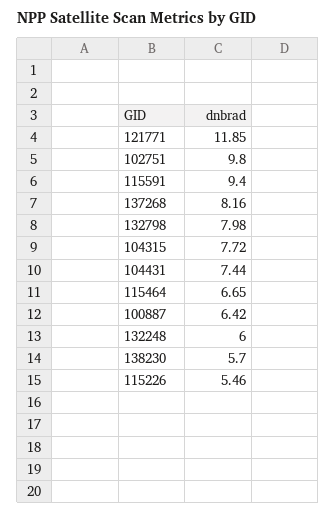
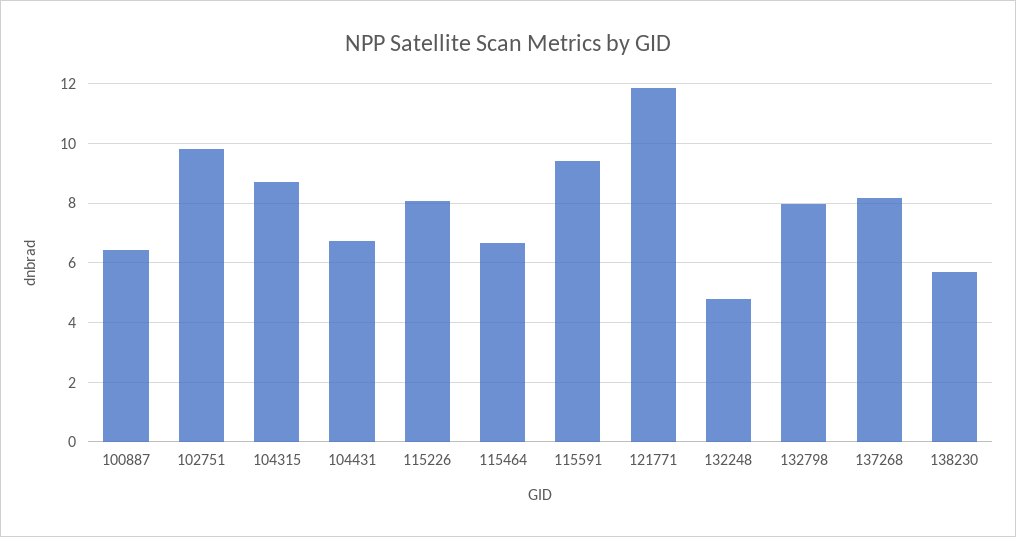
104315: 7.72 -> 8.75
104431: 7.44 -> 6.75
132248: 6 -> 4.75
115226: 5.46 -> 8

